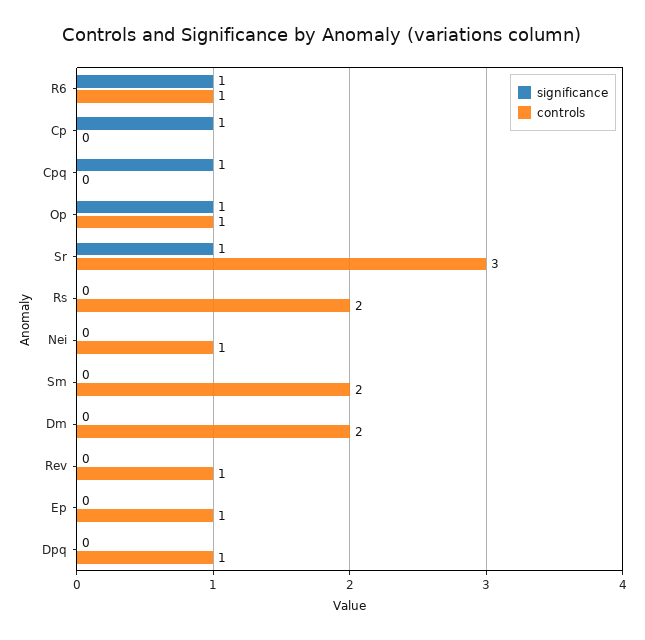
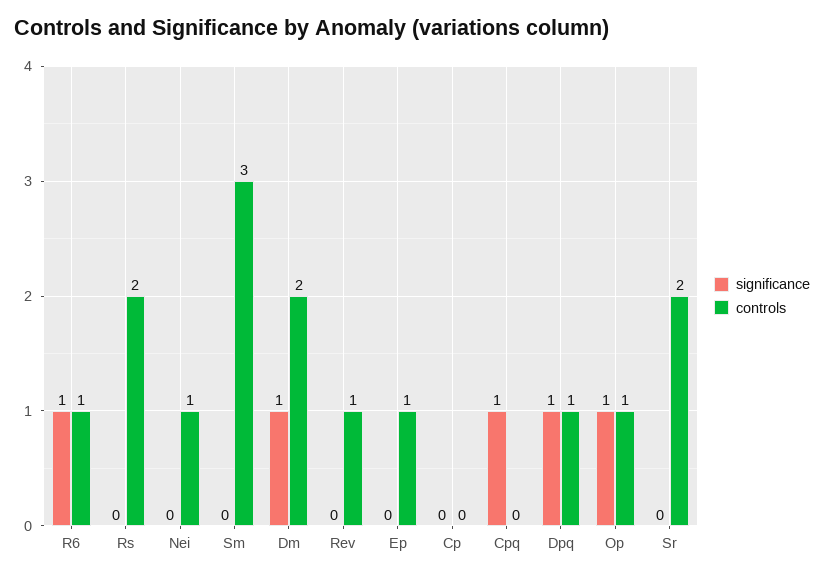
significance, Cp: 1 -> 0
significance, Sr: 1 -> 0
controls, Sr: 3 -> 2
controls, Sm: 2 -> 3
significance, Dm: 0 -> 1
significance, Dpq: 0 -> 1

